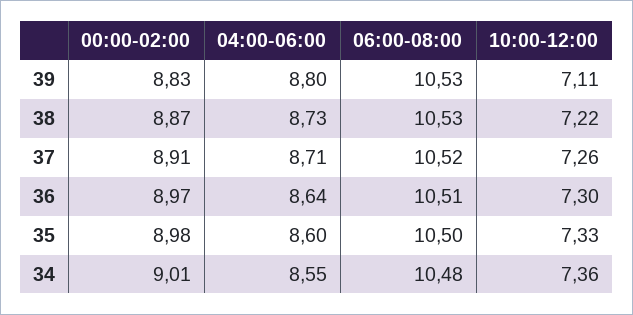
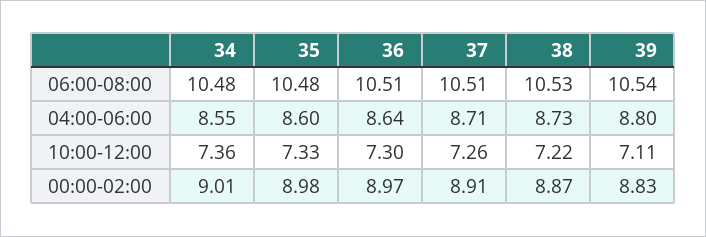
06:00-08:00, 39: 10.53 -> 10.54
06:00-08:00, 37: 10.52 -> 10.51
06:00-08:00, 35: 10.5 -> 10.48

